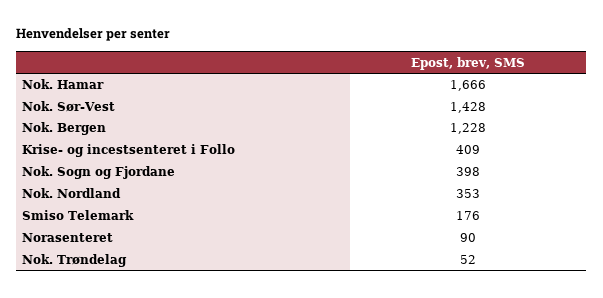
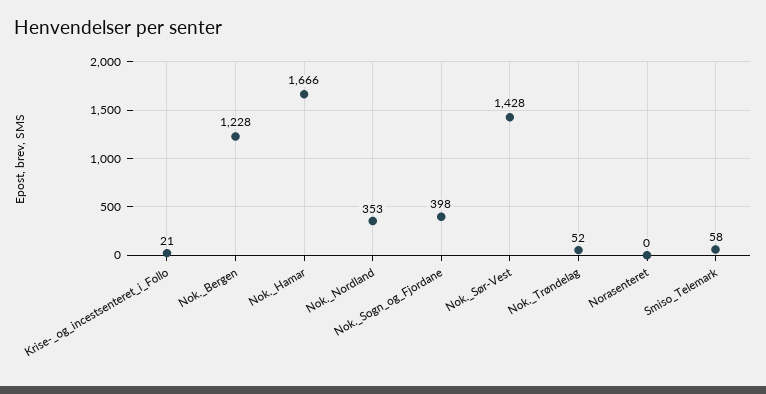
Krise- og incestsenteret i Follo: 409 -> 21
Smiso Telemark: 176 -> 58
Norasenteret: 90 -> 0

